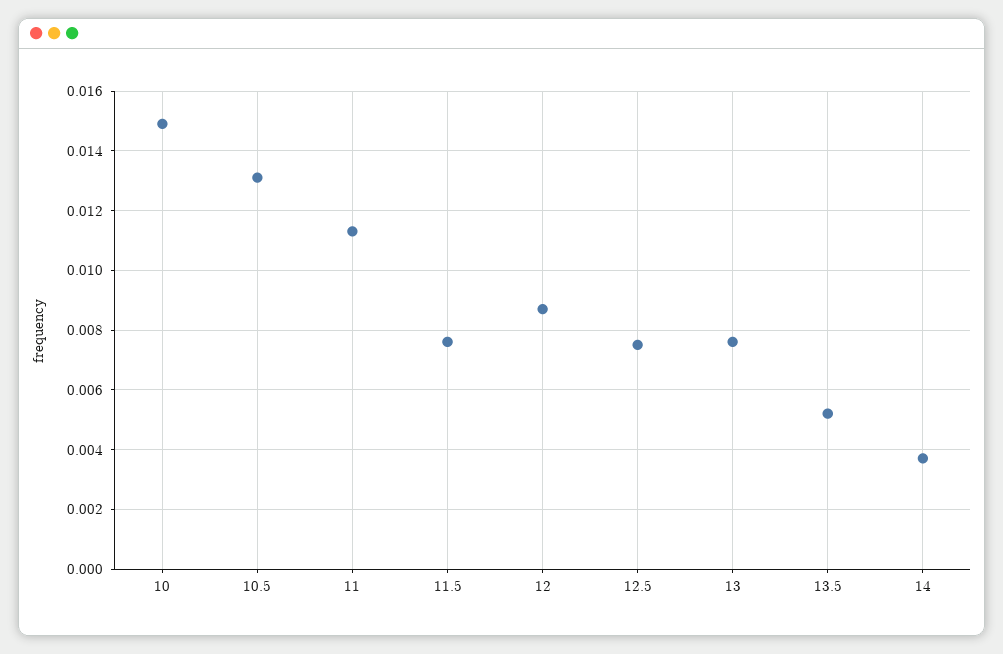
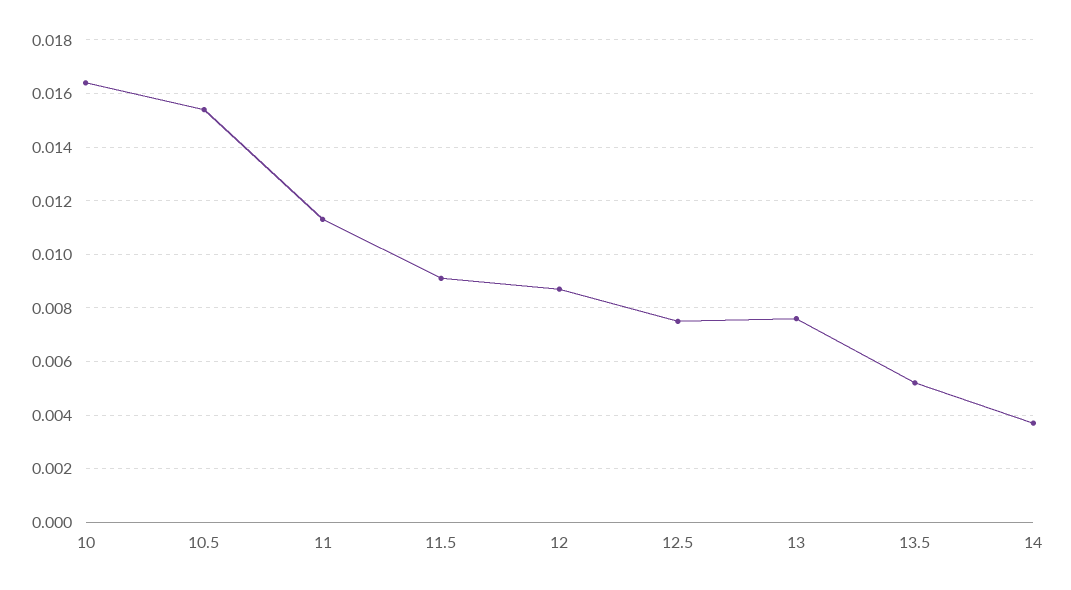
10: 0.015 -> 0.0165
10.5: 0.013 -> 0.0155
11.5: 0.0075 -> 0.009

